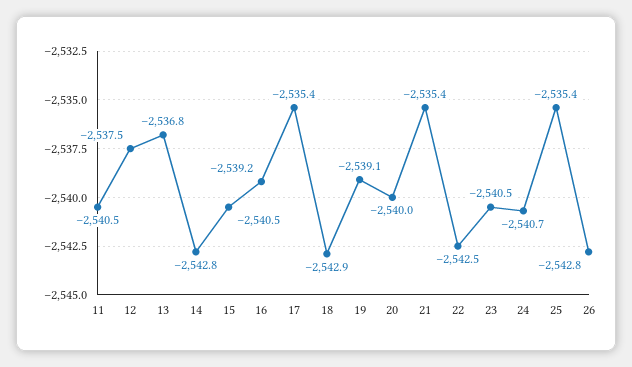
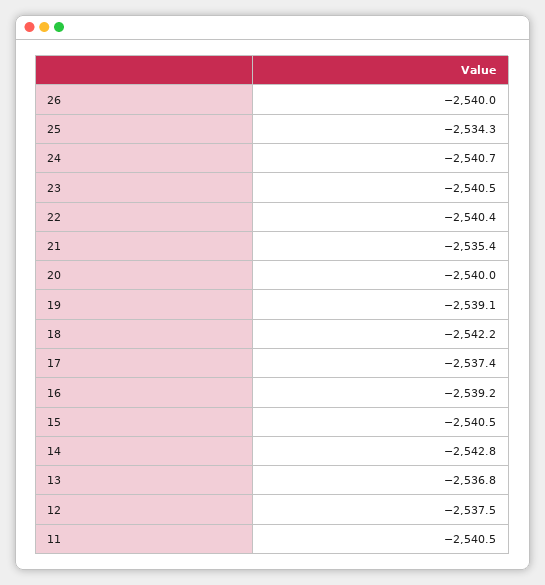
17: -2535.4 -> -2537.4
18: -2542.9 -> -2542.2
22: -2542.5 -> -2540.4
25: -2535.4 -> -2534.3
26: -2542.8 -> -2540

